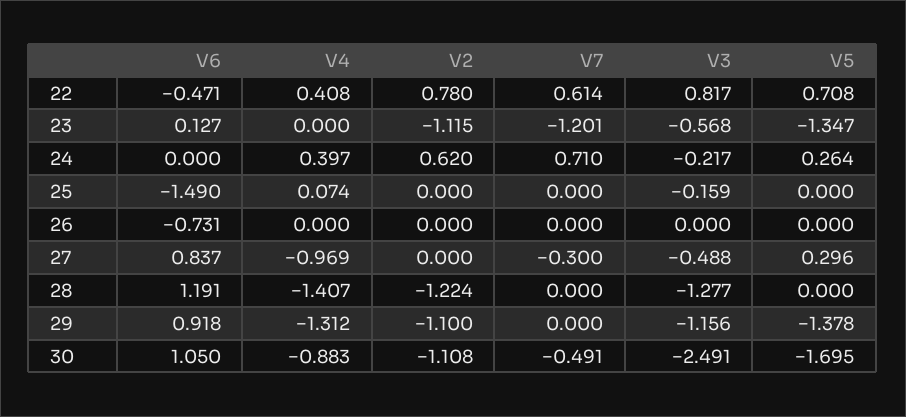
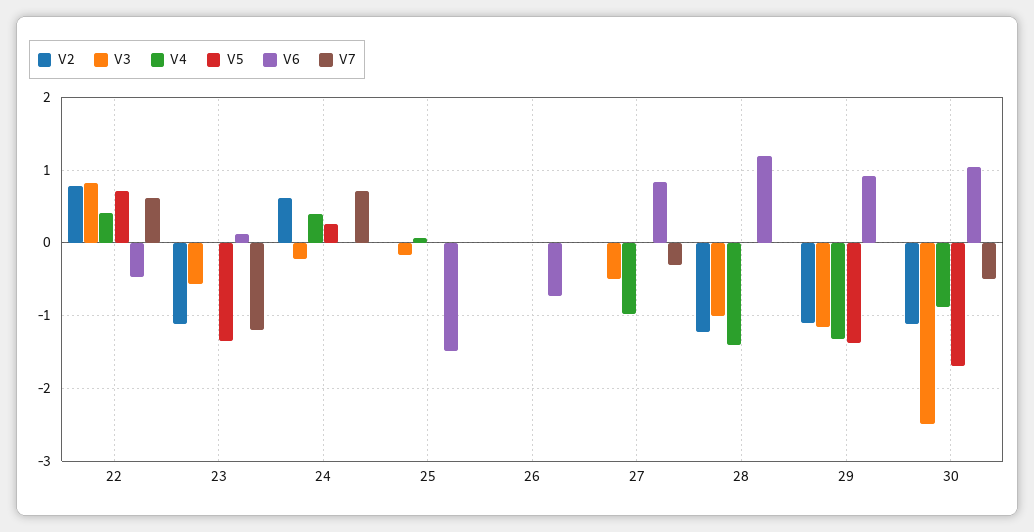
V5, 27: 0.296 -> 0
V3, 28: -1.277 -> -1

